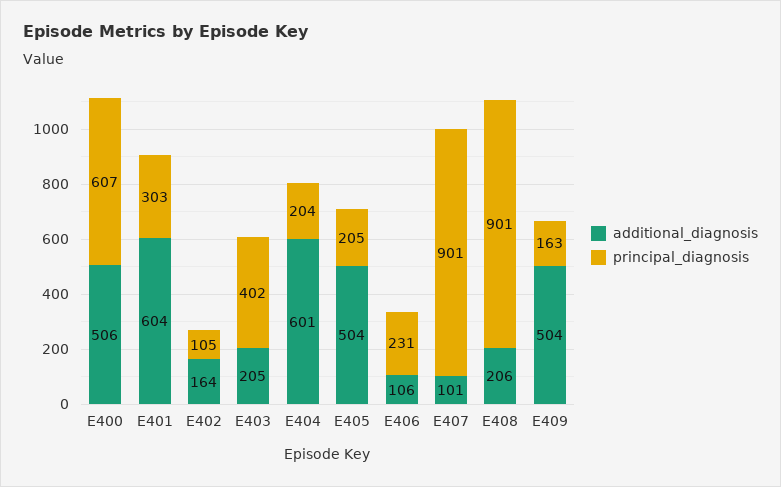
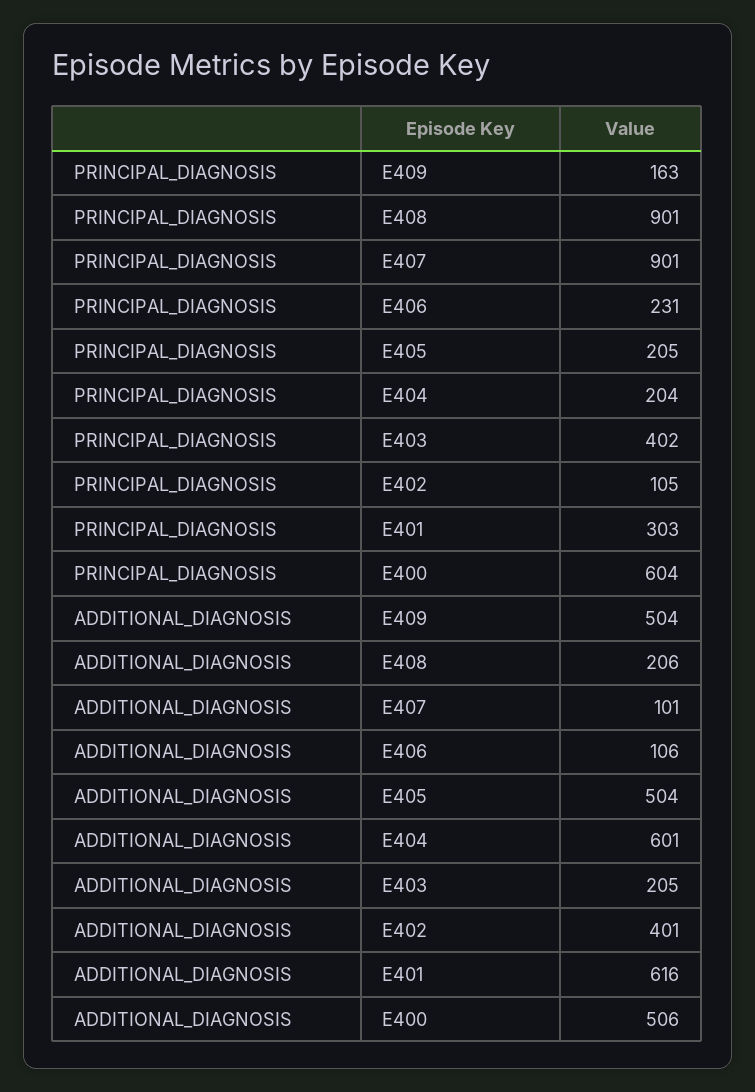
principal_diagnosis, E400: 607 -> 604
additional_diagnosis, E401: 604 -> 616
additional_diagnosis, E402: 164 -> 401

